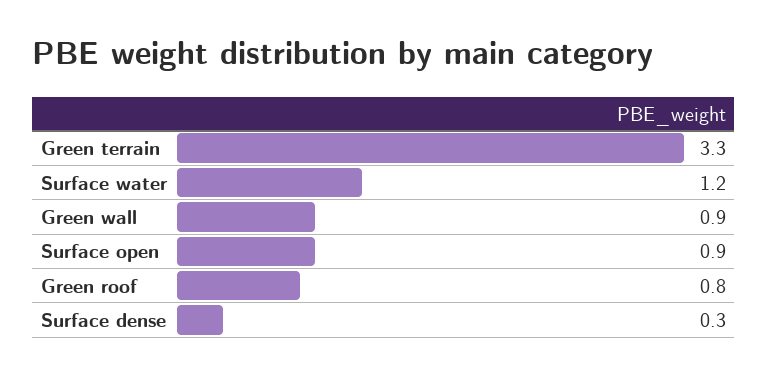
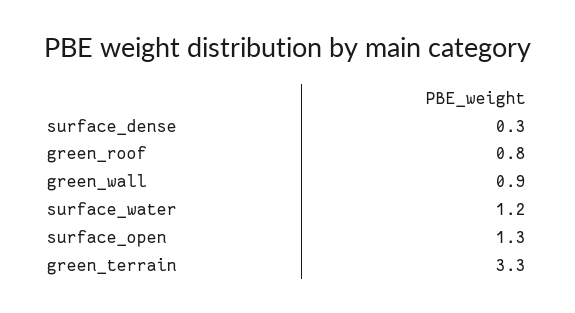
Surface open: 0.9 -> 1.3

